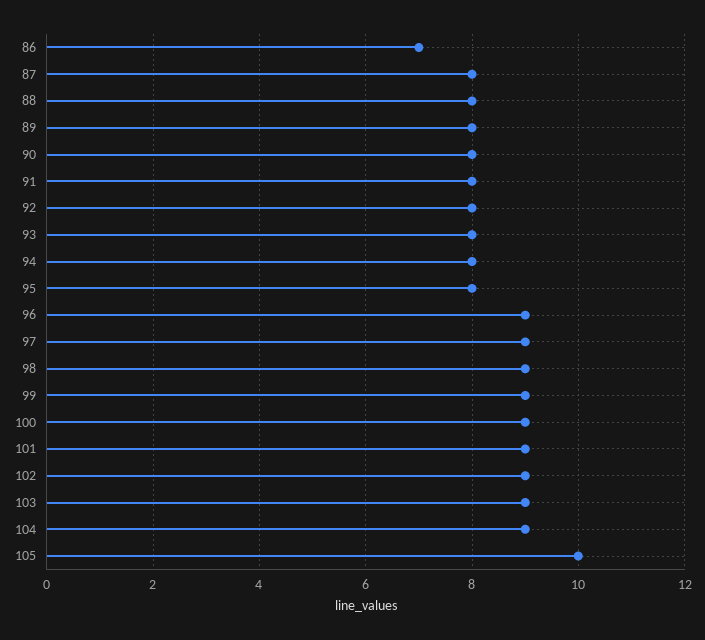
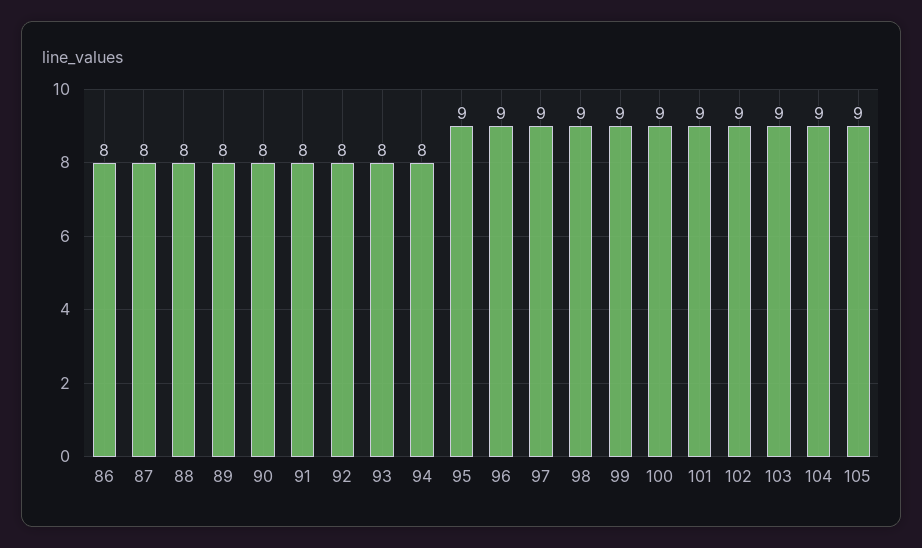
86: 7 -> 8
95: 8 -> 9
105: 10 -> 9

